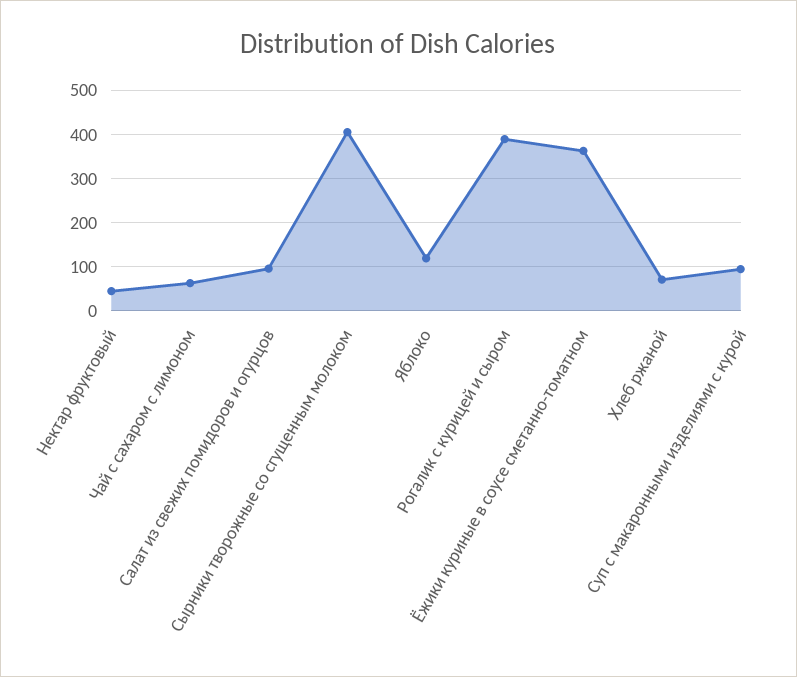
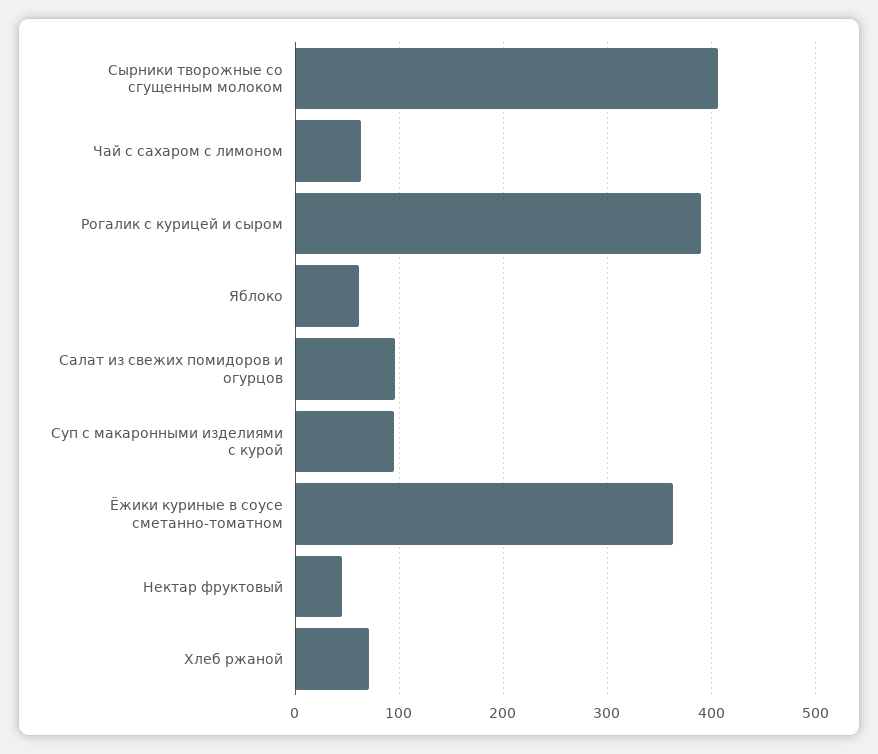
Яблоко: 120 -> 60

